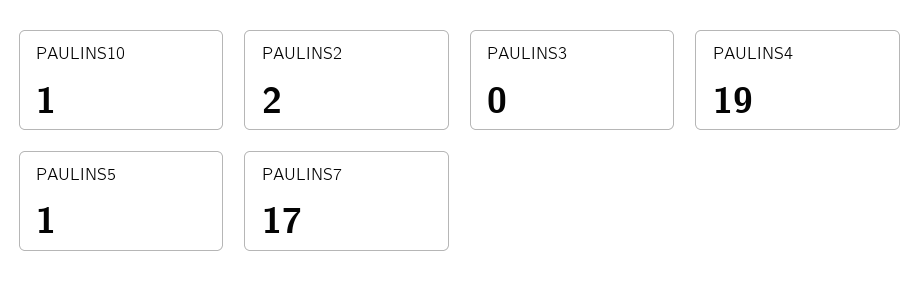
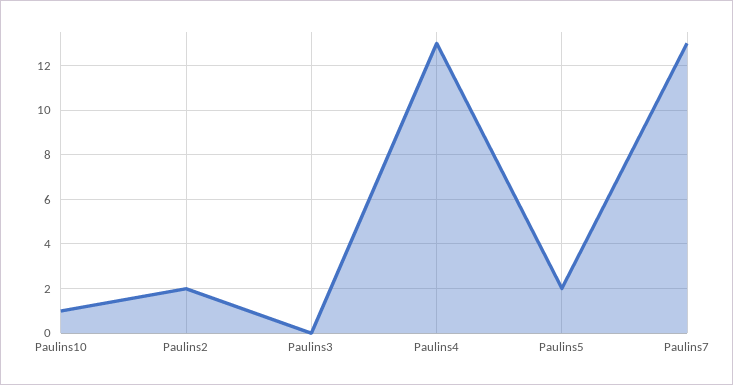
PAULINS4: 19 -> 13
PAULINS5: 1 -> 2
PAULINS7: 17 -> 13

